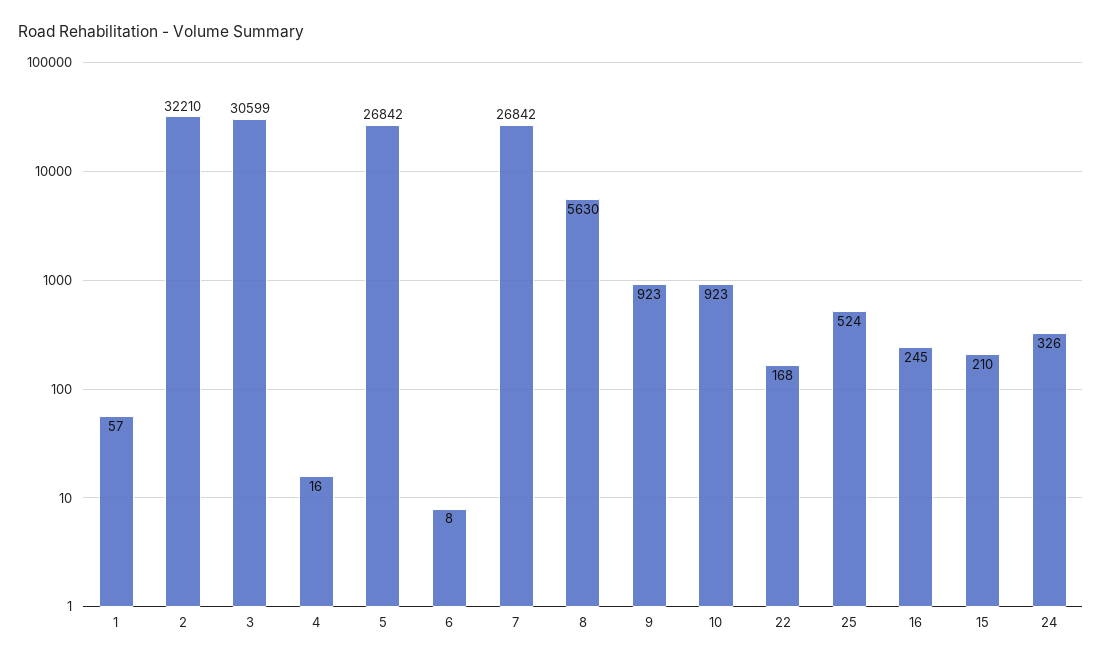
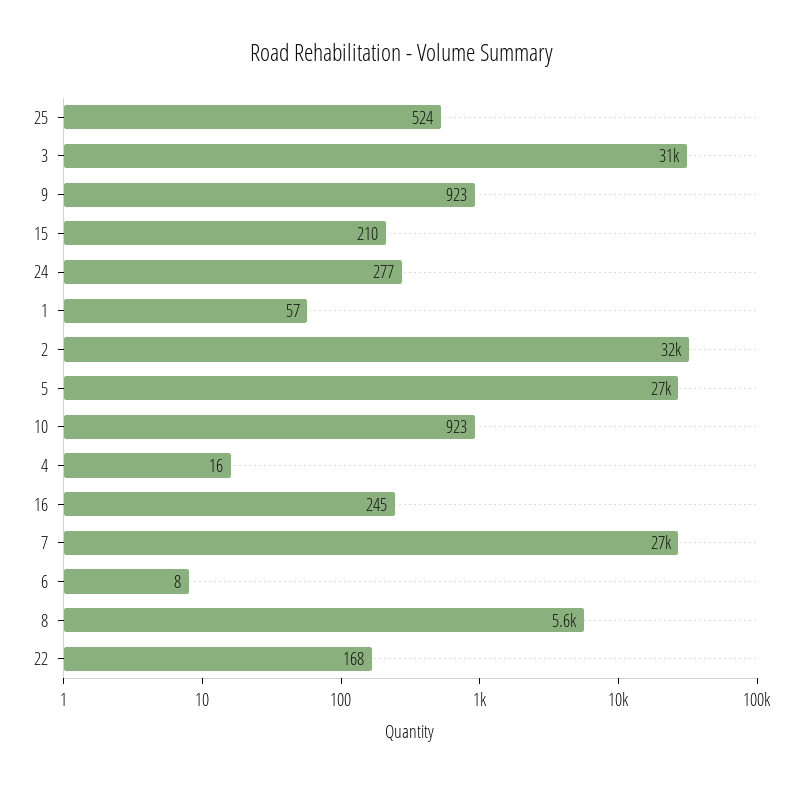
24: 326 -> 277

